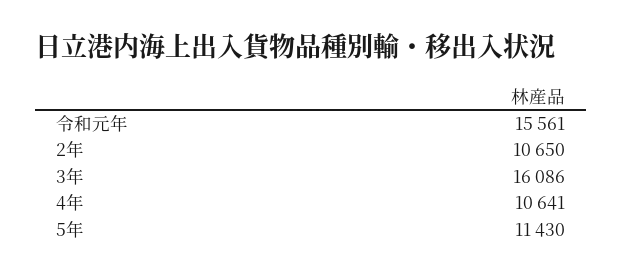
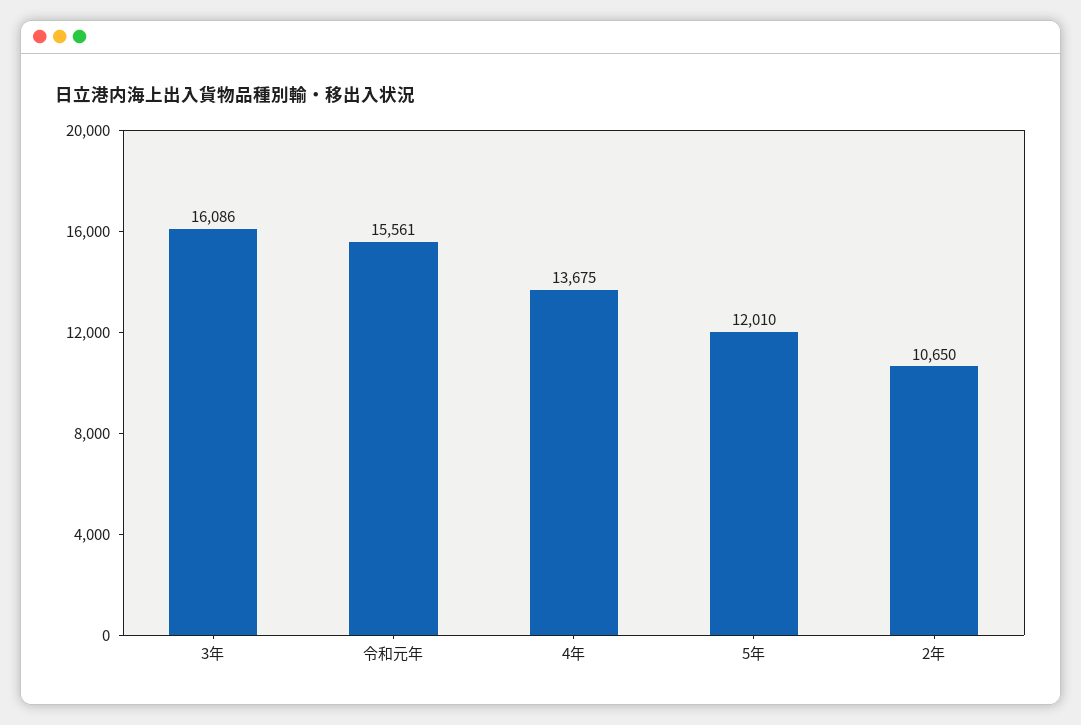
4年: 10641 -> 13675
5年: 11430 -> 12010

